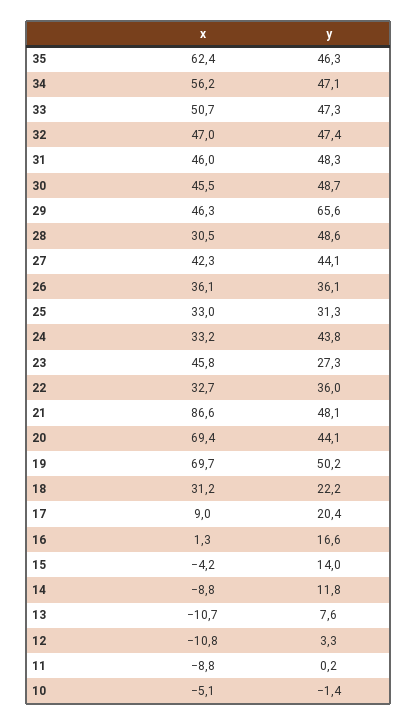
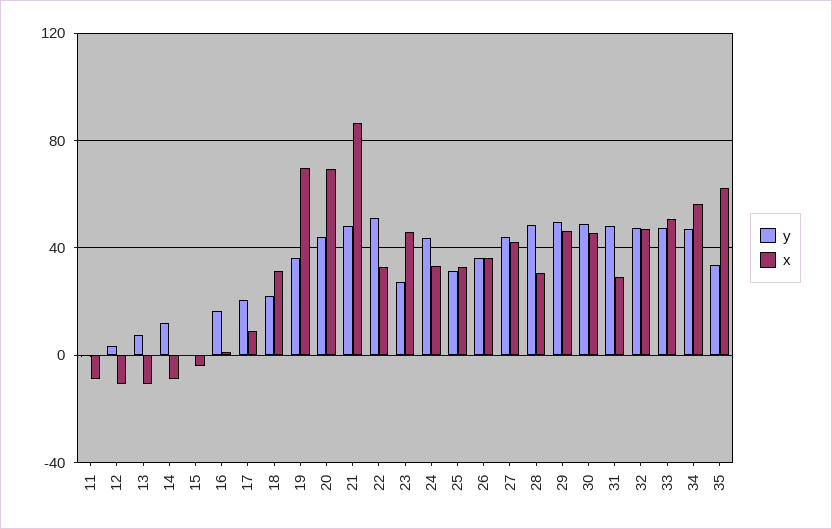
y, 35: 46.3 -> 35
x, 31: 46 -> 30
y, 29: 65.6 -> 50
y, 22: 36 -> 50
y, 19: 50.2 -> 35
y, 15: 14 -> 0
x, 10: -5.1 -> none
y, 10: -1.4 -> none

